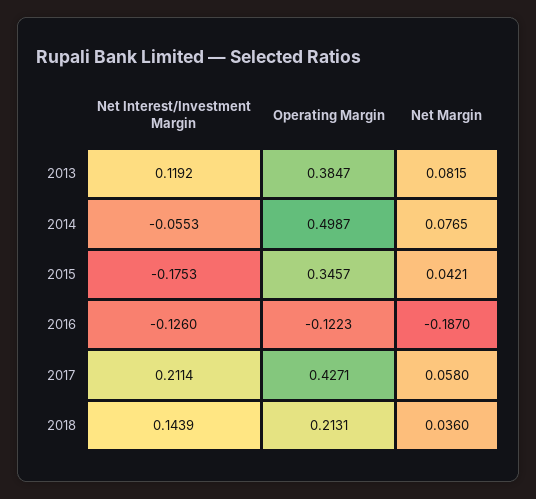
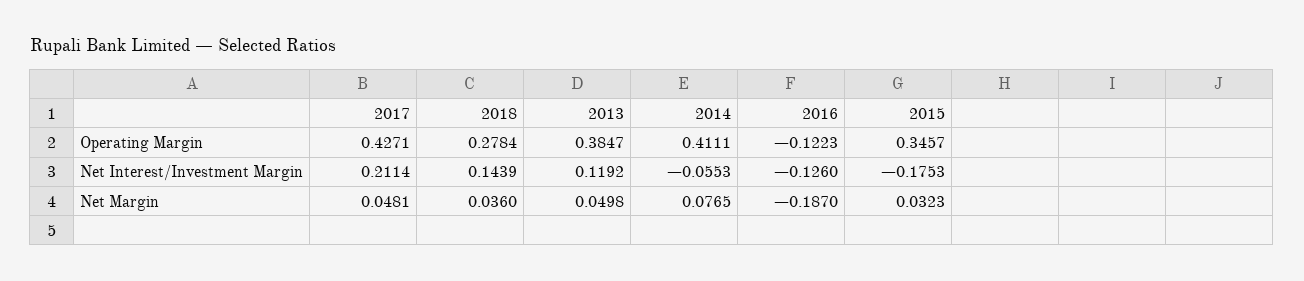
Net Margin, 2013: 0.0815 -> 0.0498
Operating Margin, 2014: 0.4987 -> 0.4111
Net Margin, 2015: 0.0421 -> 0.0323
Net Margin, 2017: 0.058 -> 0.0481
Operating Margin, 2018: 0.2131 -> 0.2784

